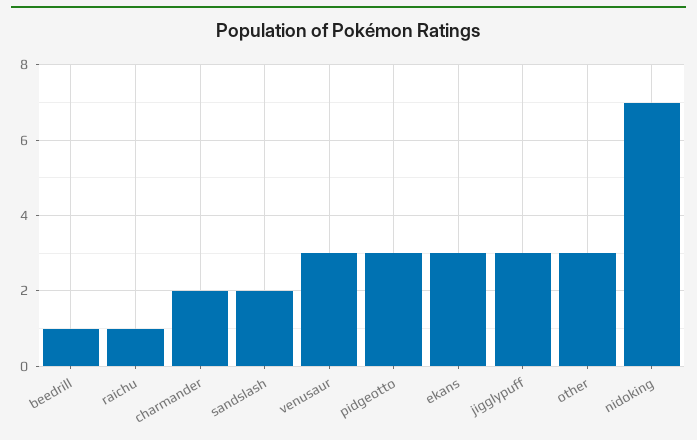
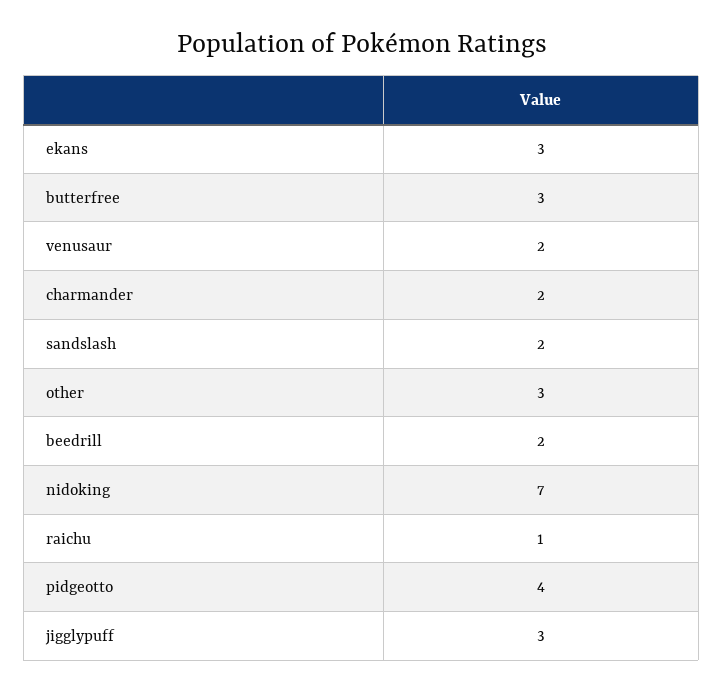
beedrill: 1 -> 2
venusaur: 3 -> 2
pidgeotto: 3 -> 4
butterfree: none -> 3

